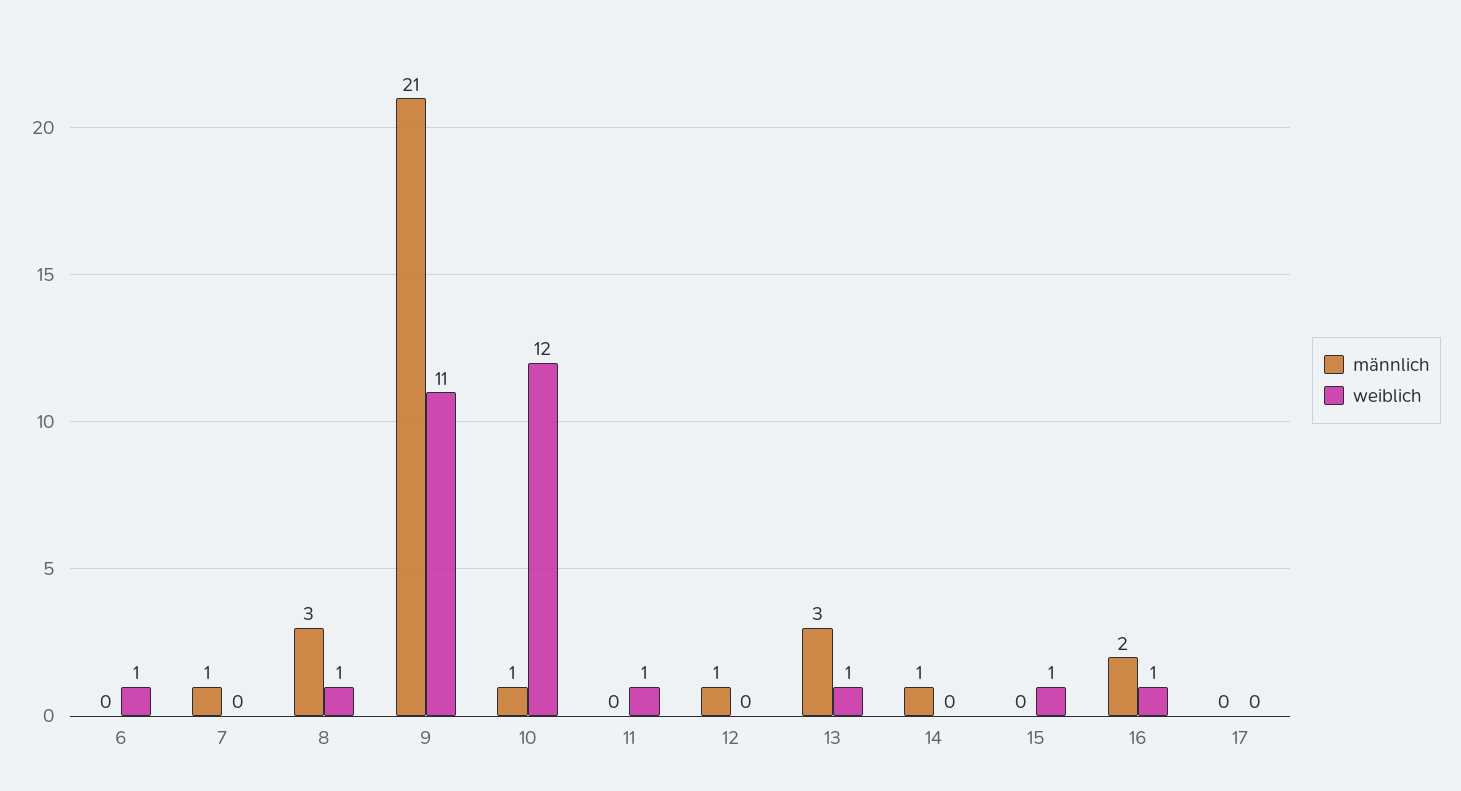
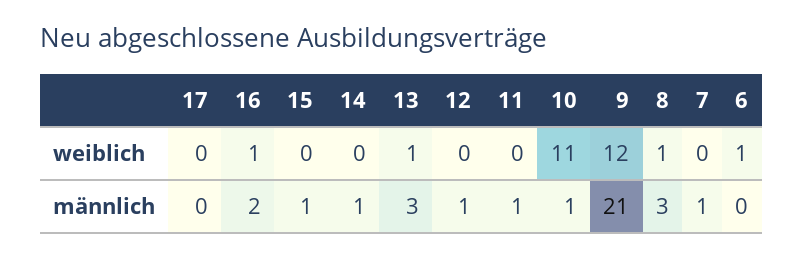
weiblich, 9: 11 -> 12
weiblich, 10: 12 -> 11
männlich, 11: 0 -> 1
weiblich, 11: 1 -> 0
männlich, 15: 0 -> 1
weiblich, 15: 1 -> 0

